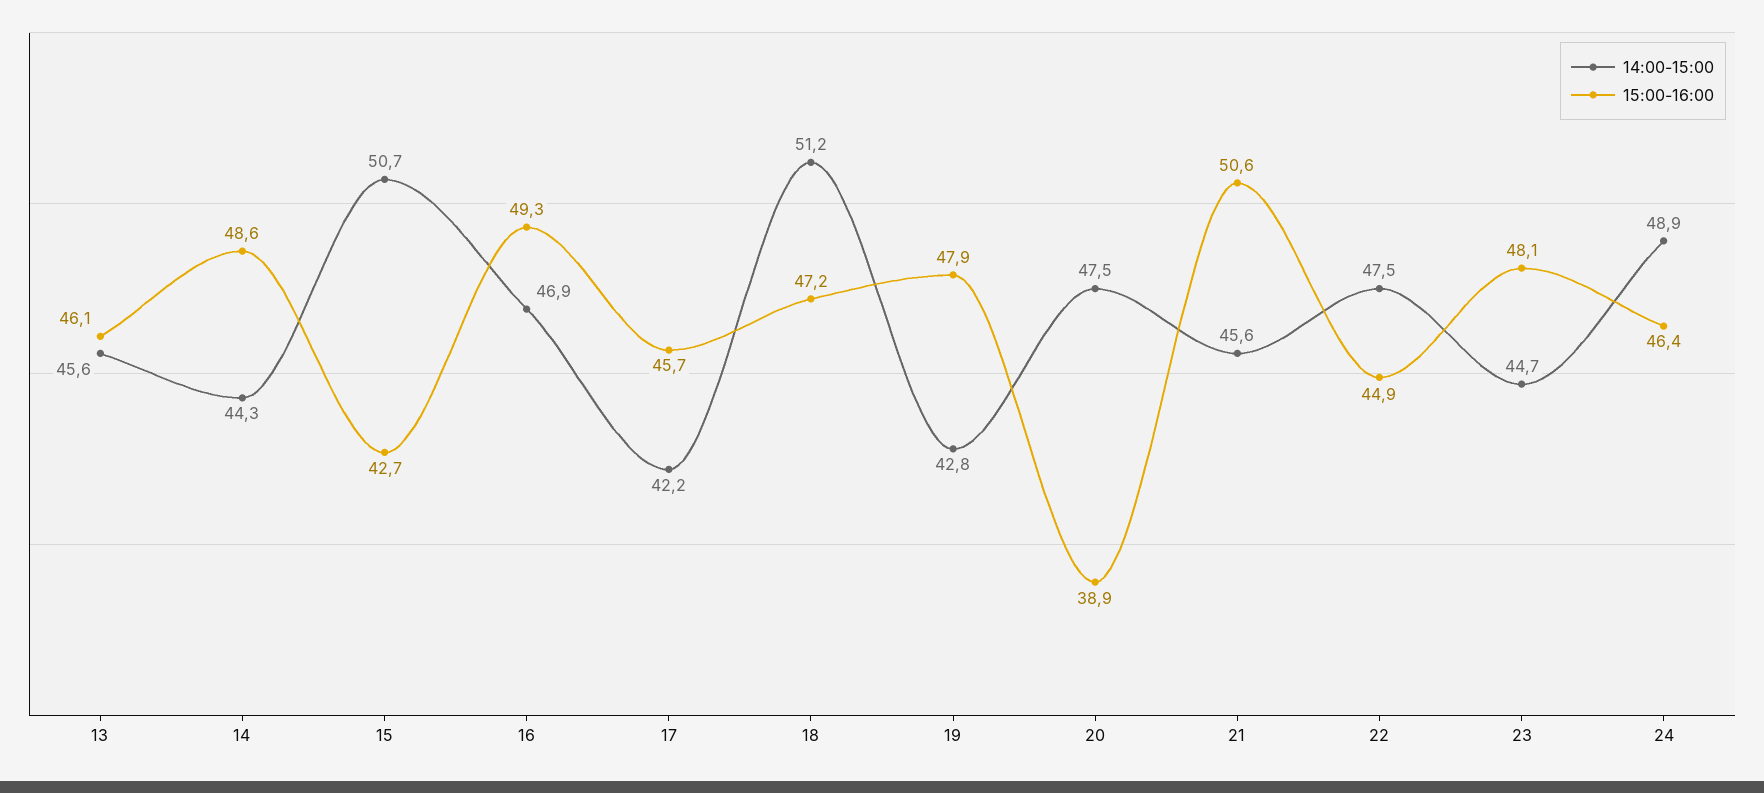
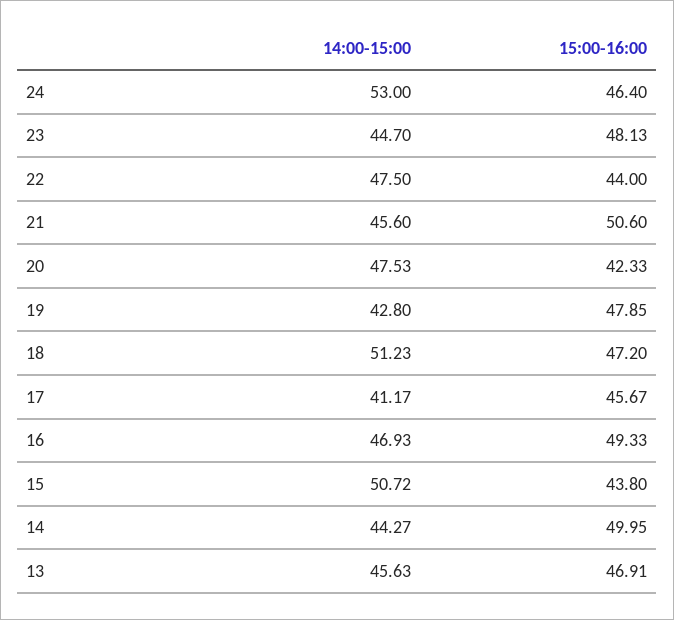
15:00-16:00, 13: 46.1 -> 46.91
15:00-16:00, 14: 48.6 -> 49.95
15:00-16:00, 15: 42.7 -> 43.8
14:00-15:00, 17: 42.2 -> 41.17
15:00-16:00, 20: 38.9 -> 42.33
15:00-16:00, 22: 44.9 -> 44
14:00-15:00, 24: 48.9 -> 53

